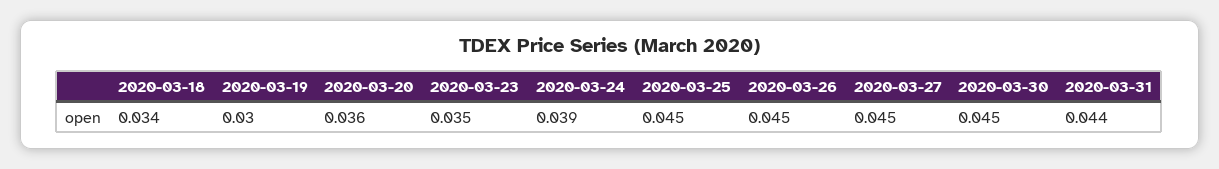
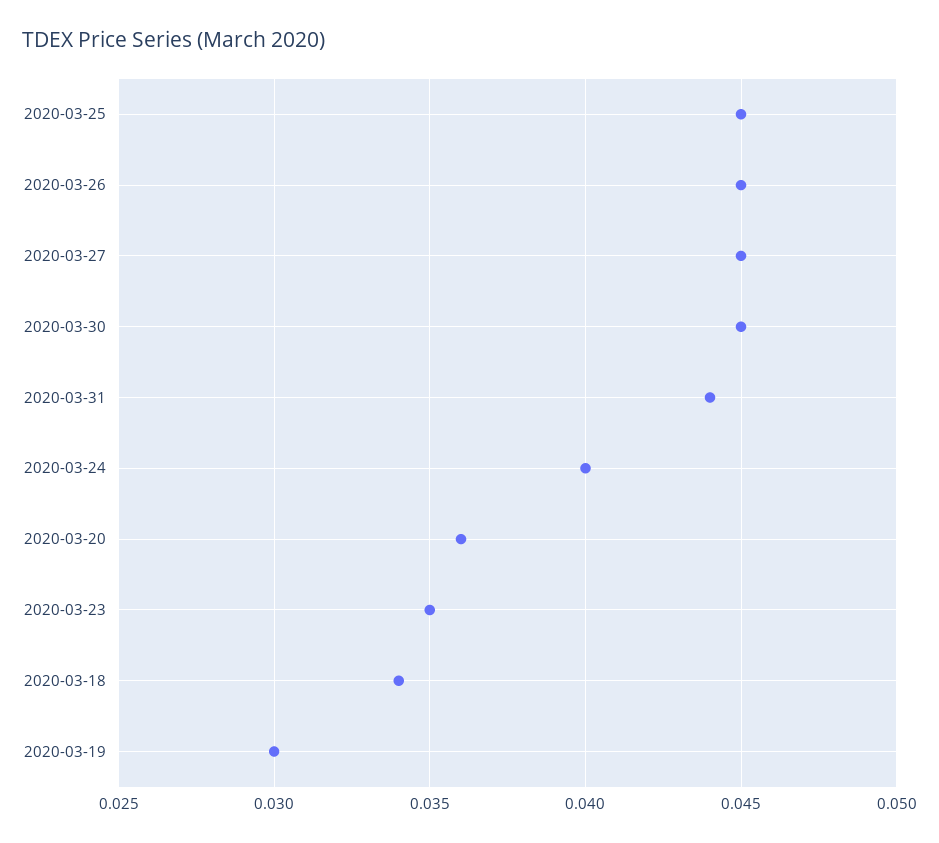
2020-03-24: 0.039 -> 0.04

